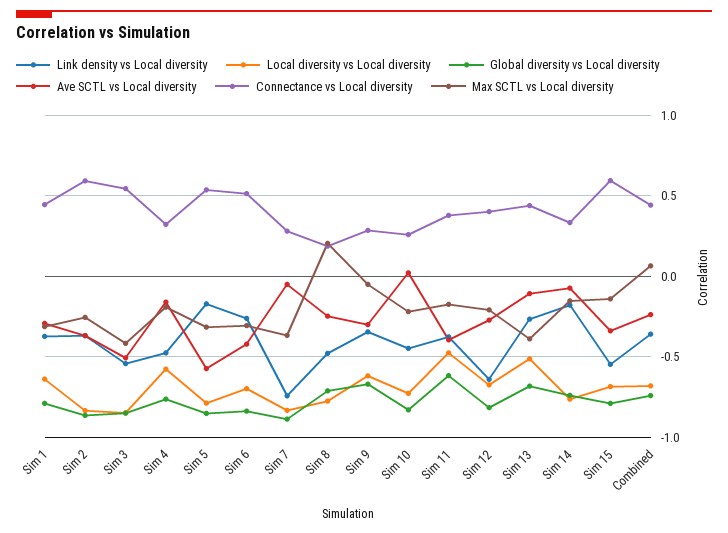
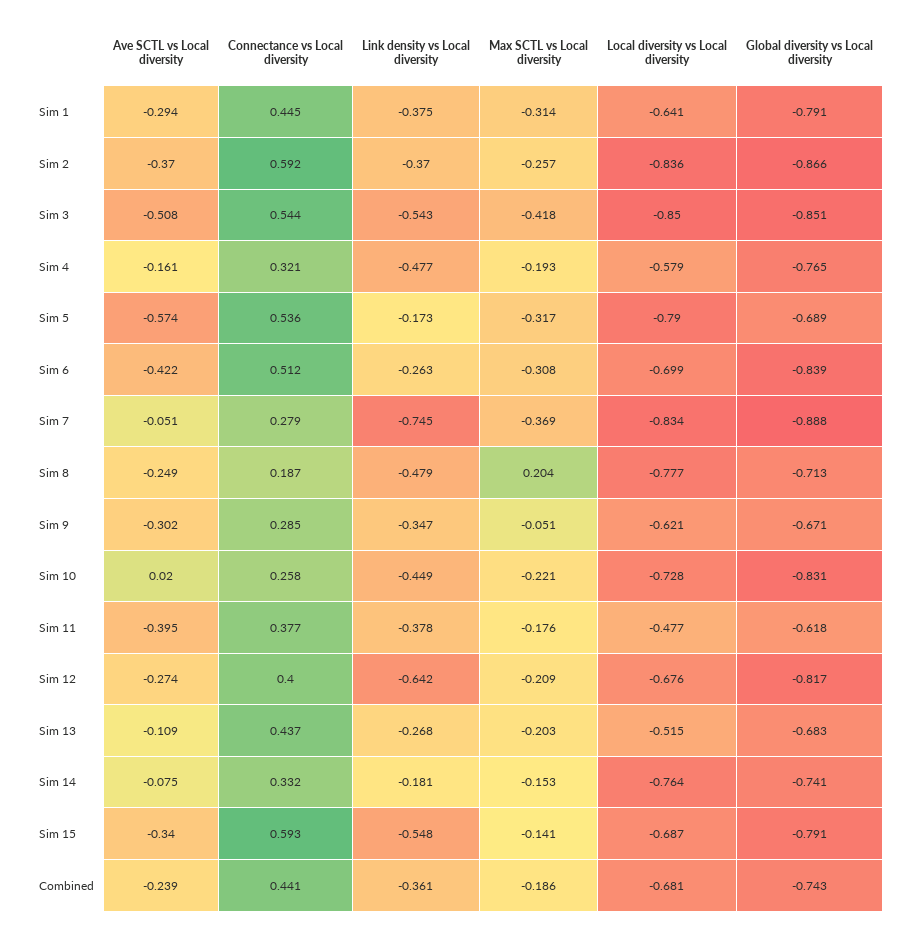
Global diversity vs Local diversity, Sim 5: -0.85 -> -0.689
Max SCTL vs Local diversity, Sim 13: -0.4 -> -0.203
Max SCTL vs Local diversity, Combined: 0.05 -> -0.186

